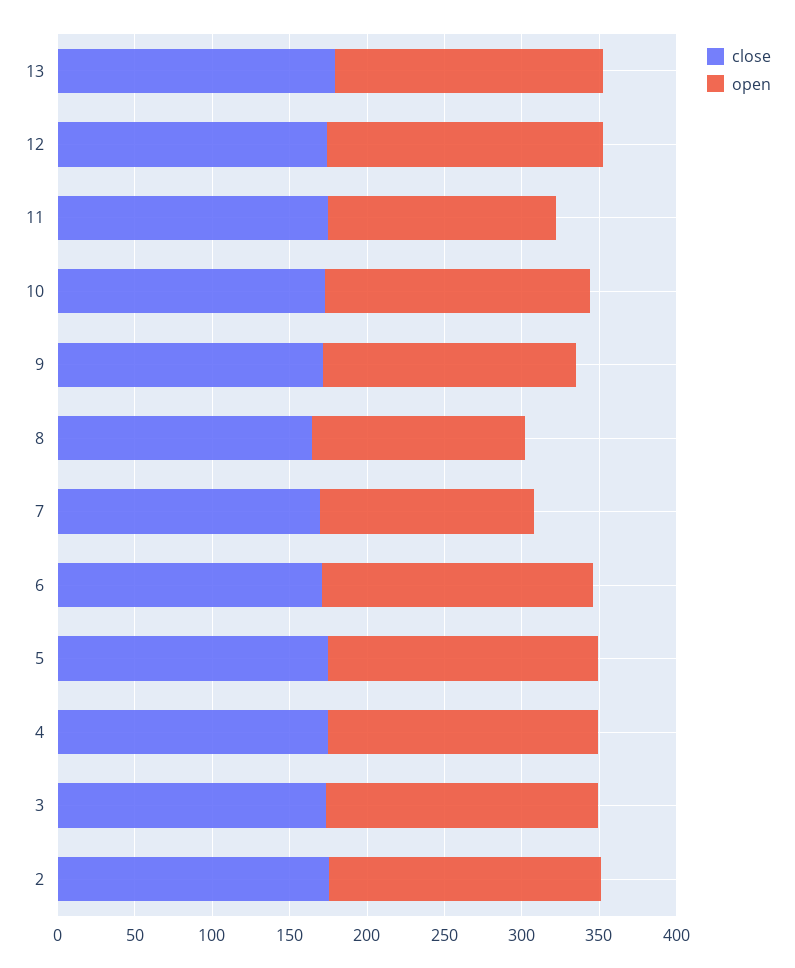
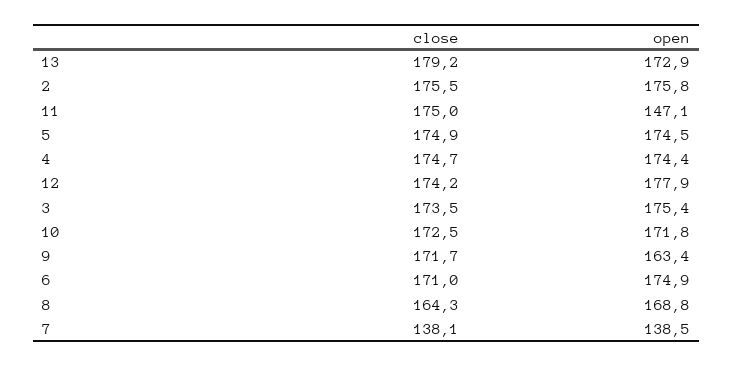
open, 8: 140 -> 168.8
close, 7: 170 -> 138.1

